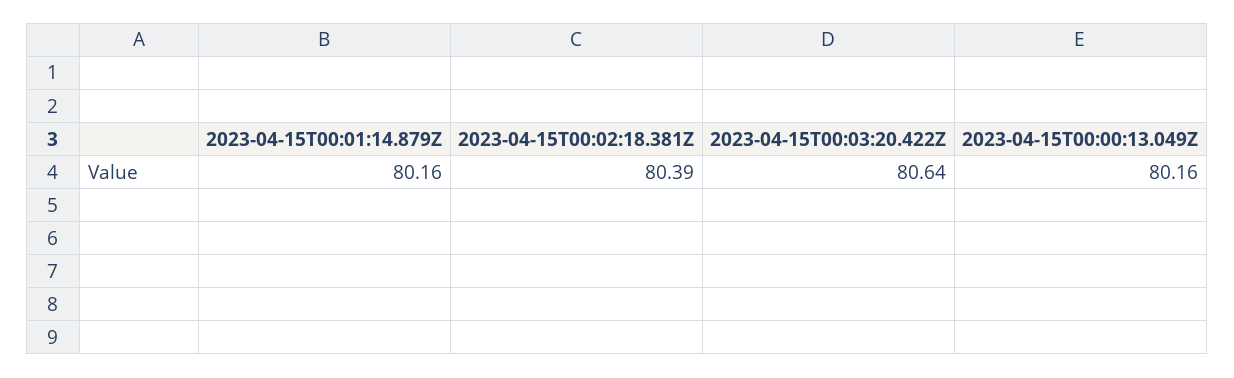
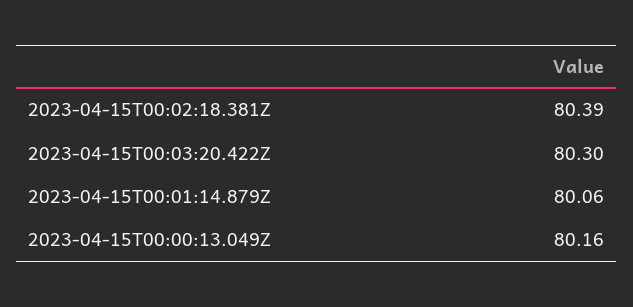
2023-04-15T00:01:14.879Z: 80.16 -> 80.06
2023-04-15T00:03:20.422Z: 80.64 -> 80.3

